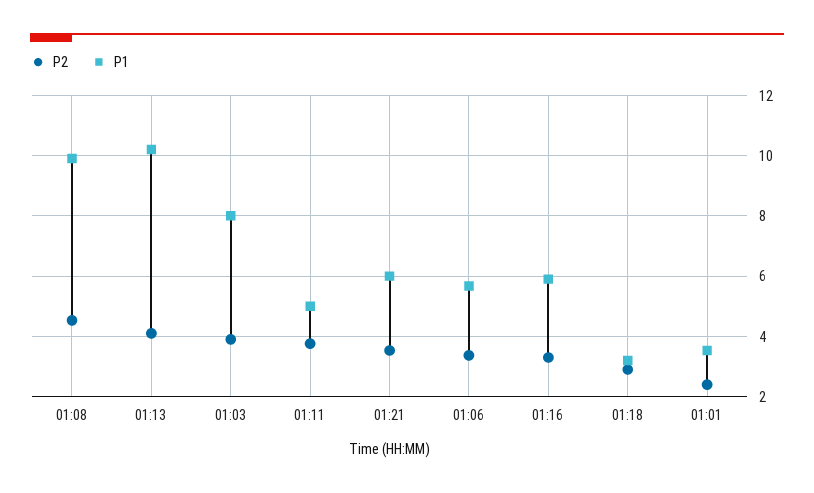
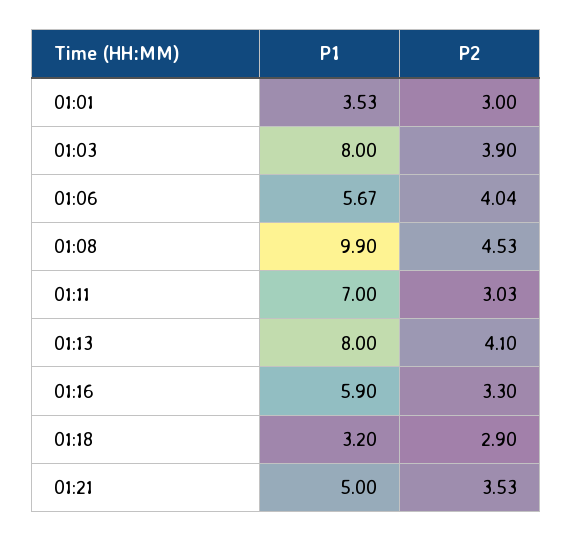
P1, 01:13: 10.2 -> 8
P2, 01:11: 3.8 -> 3.03
P1, 01:11: 5 -> 7
P1, 01:21: 6 -> 5
P2, 01:06: 3.4 -> 4.04
P2, 01:01: 2.4 -> 3

